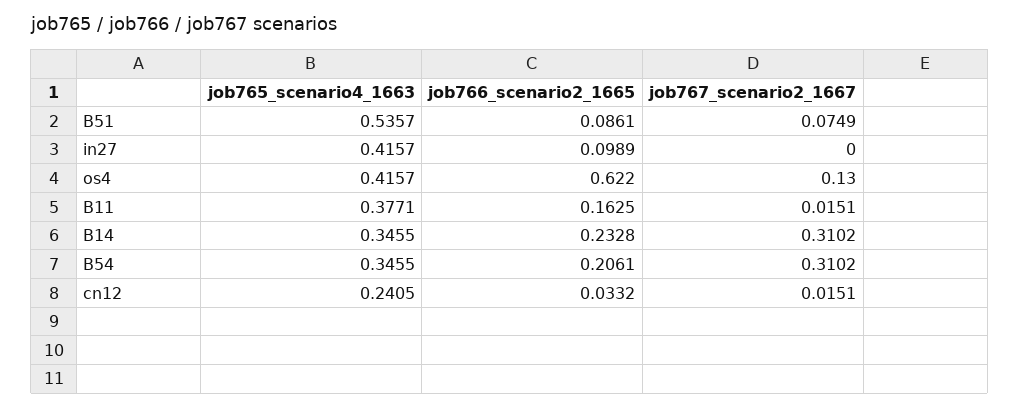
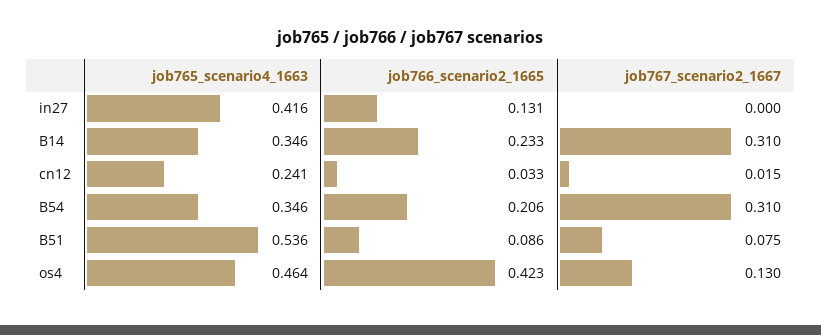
job766_scenario2_1665, in27: 0.0989 -> 0.131
job765_scenario4_1663, os4: 0.4157 -> 0.464
job766_scenario2_1665, os4: 0.622 -> 0.423
job765_scenario4_1663, B11: 0.3771 -> none
job766_scenario2_1665, B11: 0.1625 -> none
job767_scenario2_1667, B11: 0.0151 -> none

